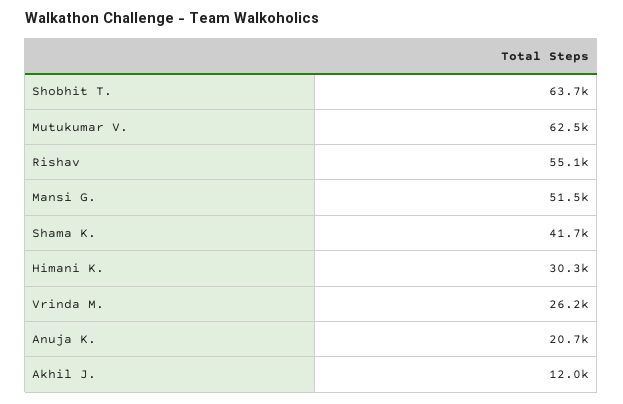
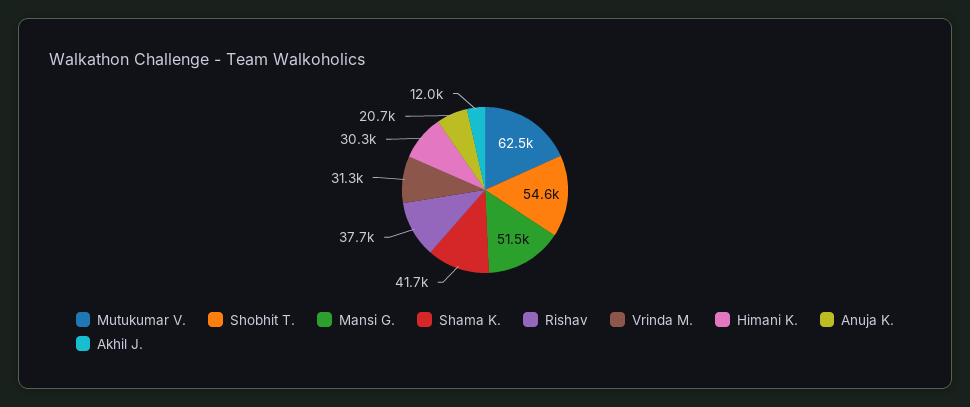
Shobhit T.: 63700 -> 54600
Rishav: 55100 -> 37700
Vrinda M.: 26200 -> 31300

